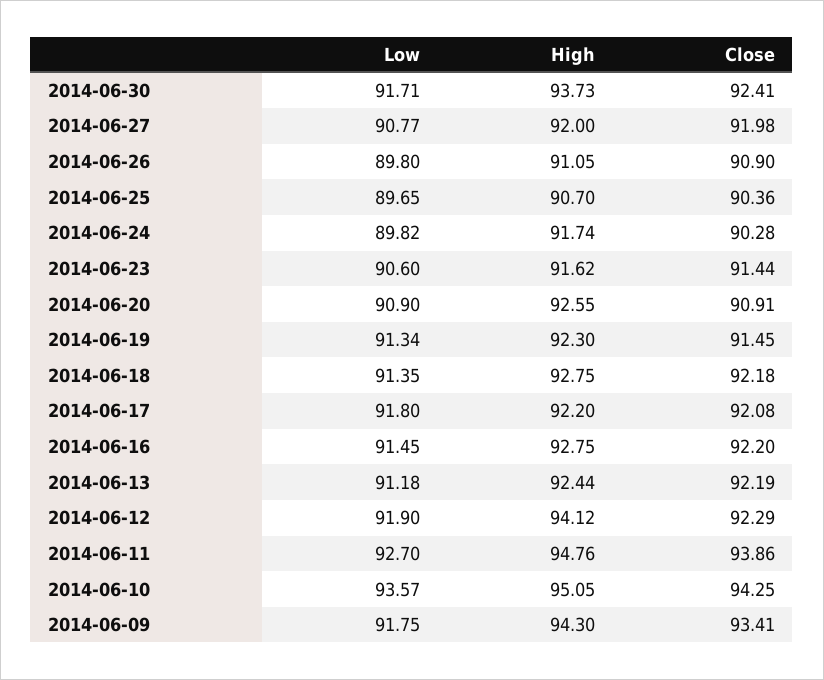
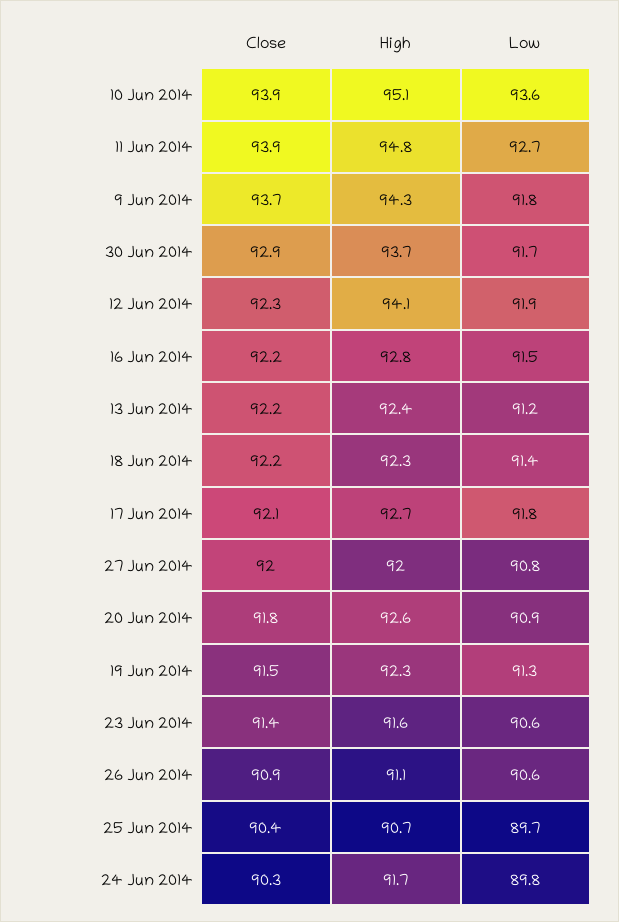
Close, 2014-06-30: 92.41 -> 92.9
Low, 2014-06-26: 89.8 -> 90.6
Close, 2014-06-20: 90.91 -> 91.8
High, 2014-06-18: 92.75 -> 92.3
High, 2014-06-17: 92.2 -> 92.7
Close, 2014-06-10: 94.25 -> 93.9
Close, 2014-06-09: 93.41 -> 93.7

